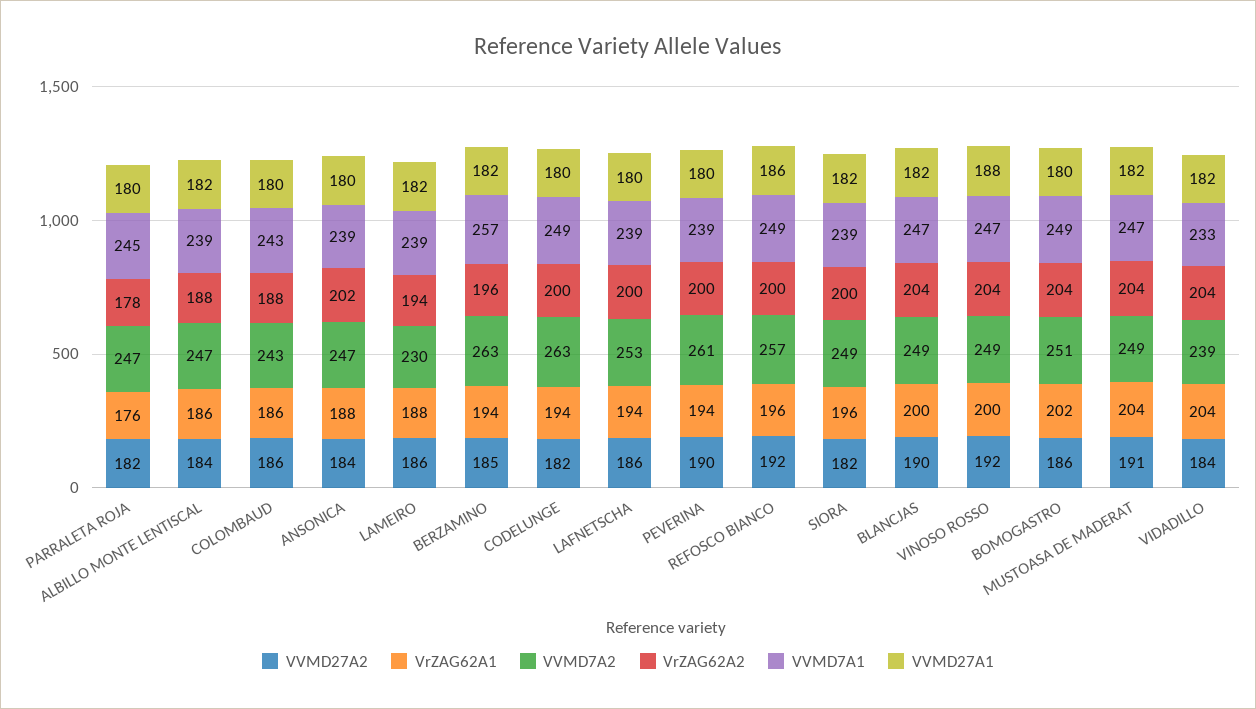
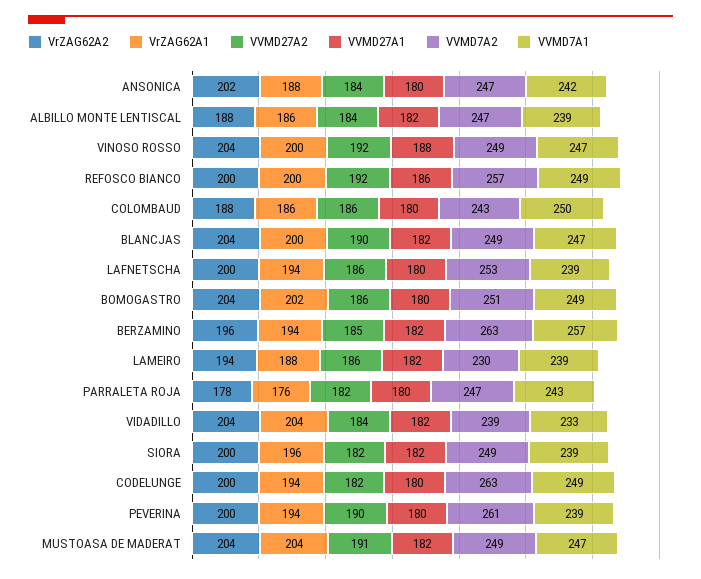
VVMD7A1, PARRALETA ROJA: 245 -> 243
VVMD7A1, COLOMBAUD: 243 -> 250
VVMD7A1, ANSONICA: 239 -> 242
VrZAG62A1, REFOSCO BIANCO: 196 -> 200

